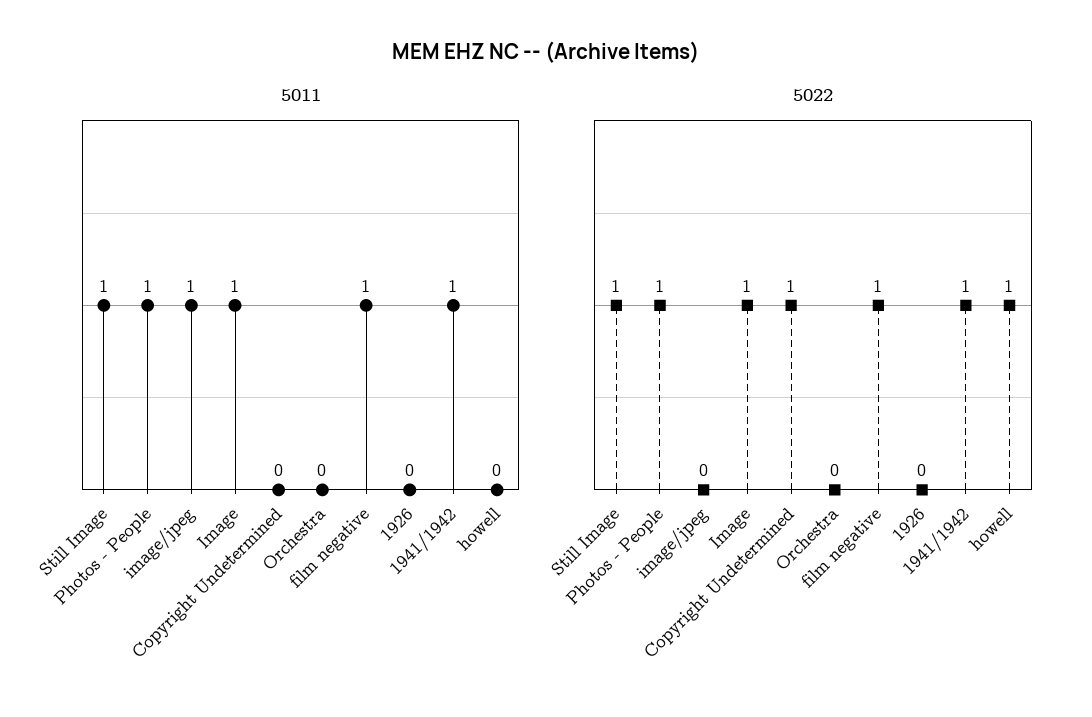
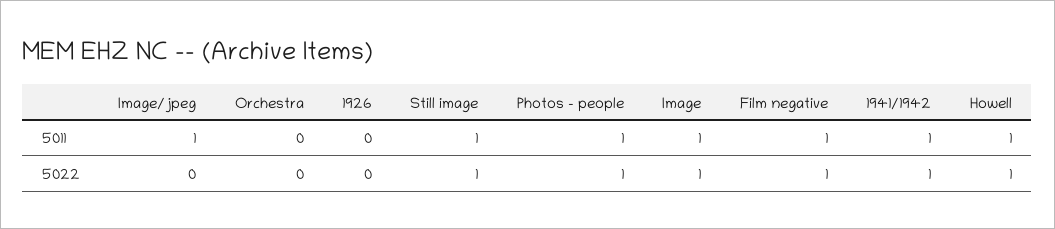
5011, Copyright Undetermined: 0 -> none
5011, howell: 0 -> 1
5022, Copyright Undetermined: 1 -> none

